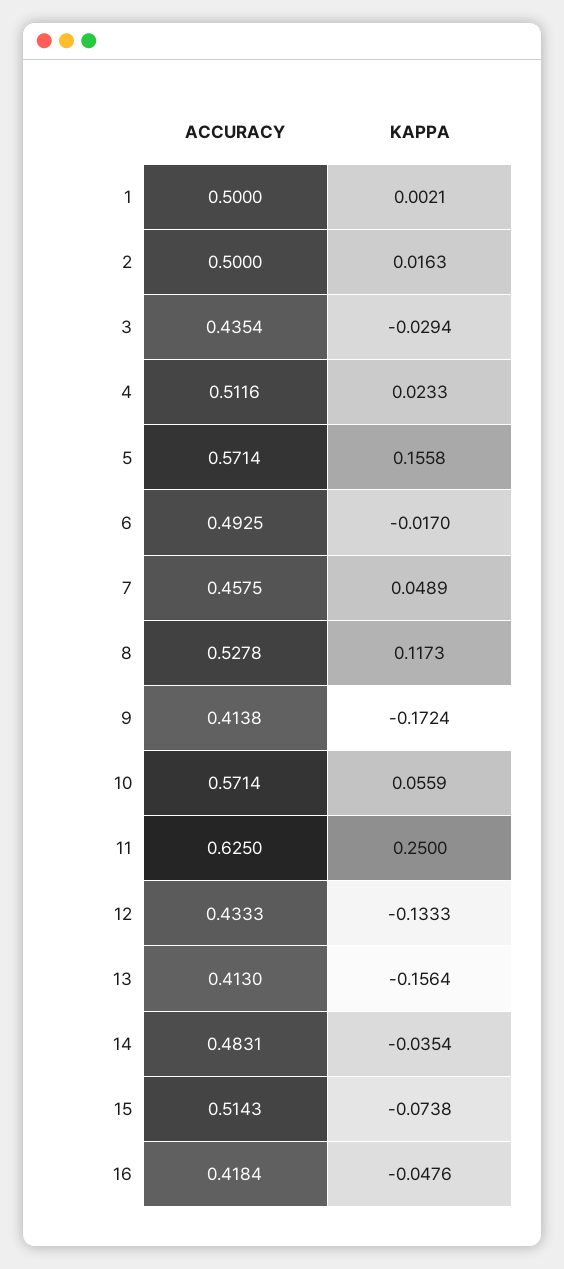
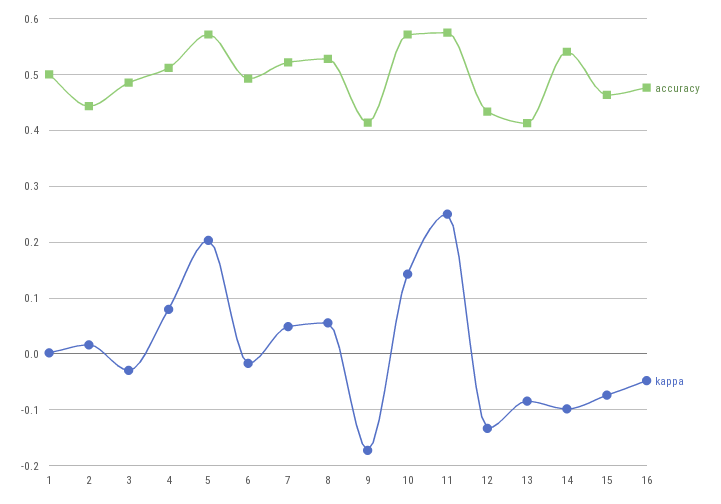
ACCURACY, 2: 0.5 -> 0.44
ACCURACY, 3: 0.4354 -> 0.48
KAPPA, 4: 0.0233 -> 0.08
KAPPA, 5: 0.1558 -> 0.2
ACCURACY, 7: 0.4575 -> 0.52
KAPPA, 8: 0.1173 -> 0.06
KAPPA, 10: 0.0559 -> 0.14
ACCURACY, 11: 0.625 -> 0.58
KAPPA, 13: -0.1564 -> -0.08
ACCURACY, 14: 0.4831 -> 0.54
KAPPA, 14: -0.0354 -> -0.1
ACCURACY, 15: 0.5143 -> 0.46
ACCURACY, 16: 0.4184 -> 0.48

